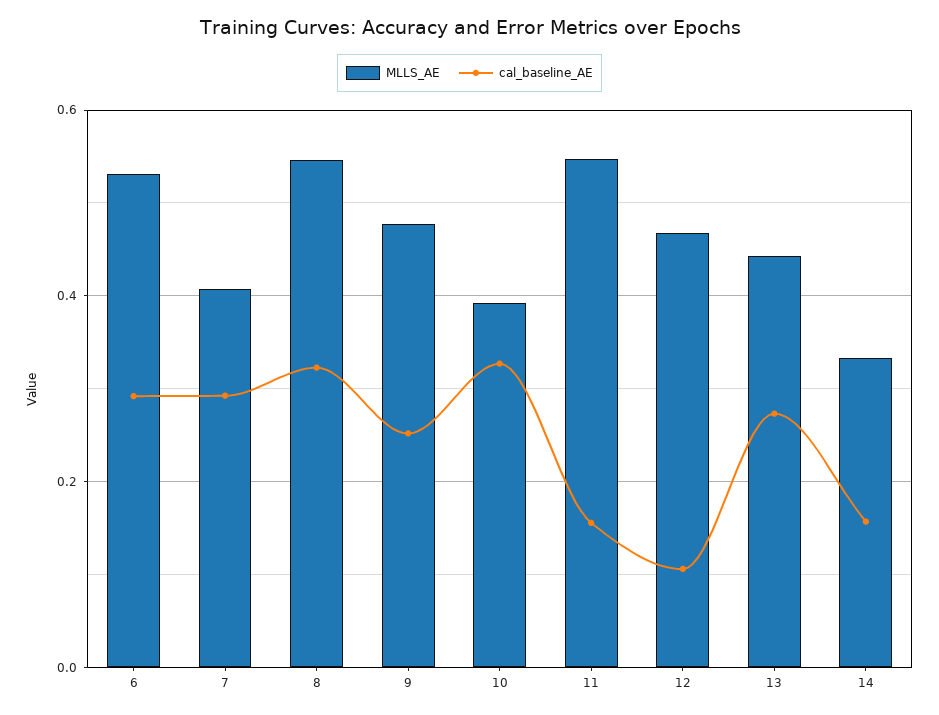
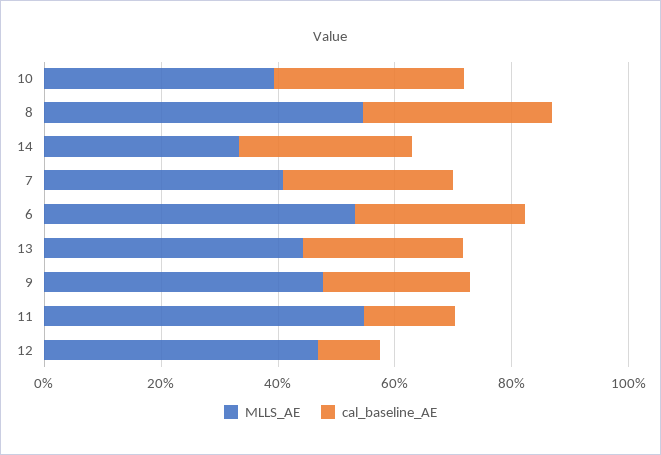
cal_baseline_AE, 14: 0.16 -> 0.3

